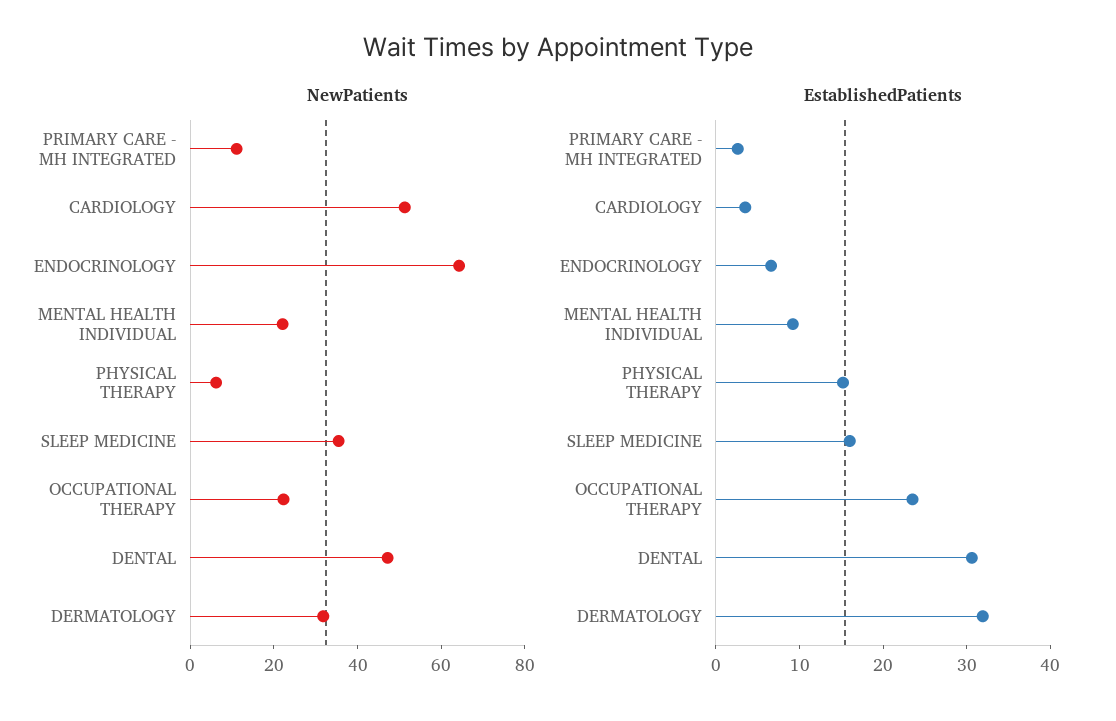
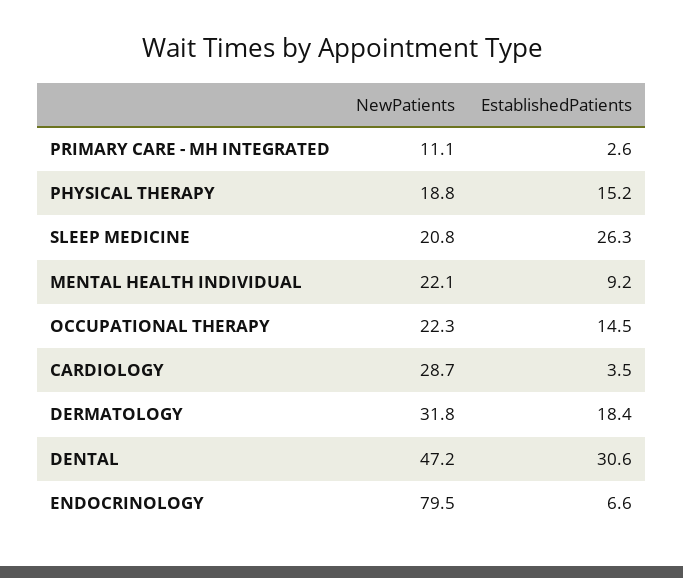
NewPatients, CARDIOLOGY: 50 -> 28.7
NewPatients, ENDOCRINOLOGY: 65 -> 79.5
NewPatients, PHYSICAL THERAPY: 5 -> 18.8
NewPatients, SLEEP MEDICINE: 35 -> 20.8
EstablishedPatients, SLEEP MEDICINE: 16 -> 26.3
EstablishedPatients, OCCUPATIONAL THERAPY: 24 -> 14.5
EstablishedPatients, DERMATOLOGY: 32 -> 18.4

